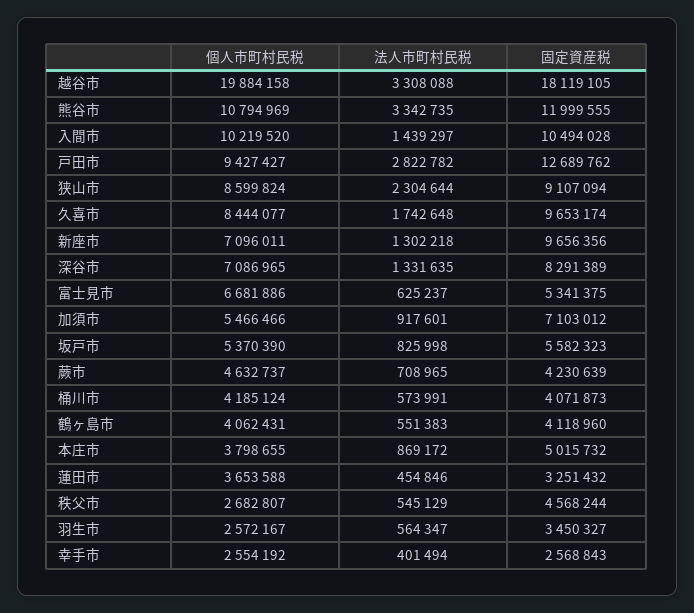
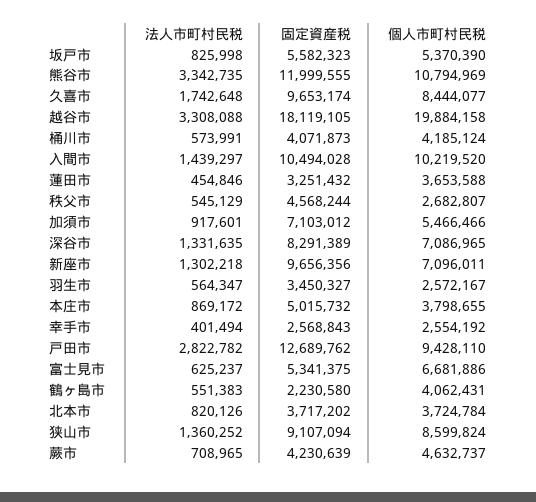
個人市町村民税, 戸田市: 9427427 -> 9428110
法人市町村民税, 狭山市: 2304644 -> 1360252
固定資産税, 鶴ヶ島市: 4118960 -> 2230580
法人市町村民税, 北本市: none -> 820126
固定資産税, 北本市: none -> 3717202
個人市町村民税, 北本市: none -> 3724784

